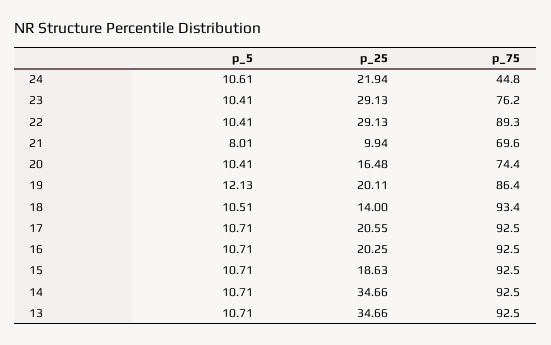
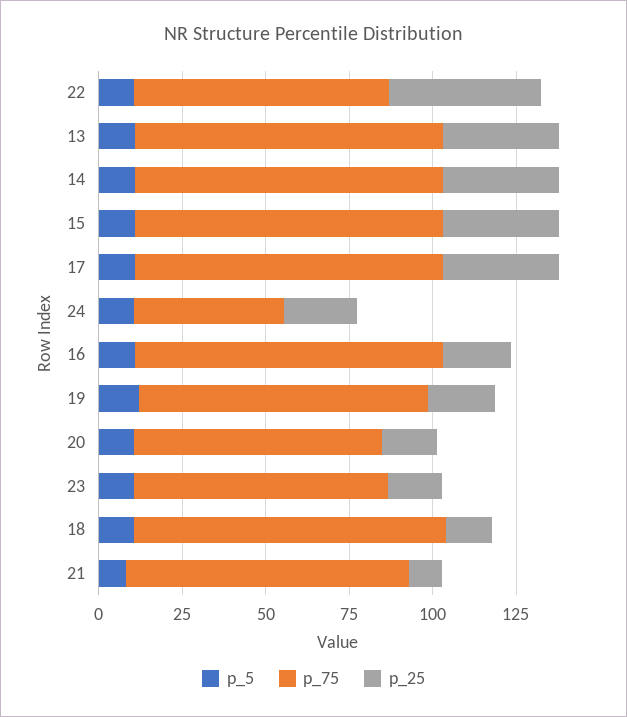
p_25, 23: 29.13 -> 15
p_25, 22: 29.13 -> 45
p_75, 22: 89.3 -> 75
p_75, 21: 69.6 -> 85
p_25, 17: 20.55 -> 35
p_25, 15: 18.63 -> 35

